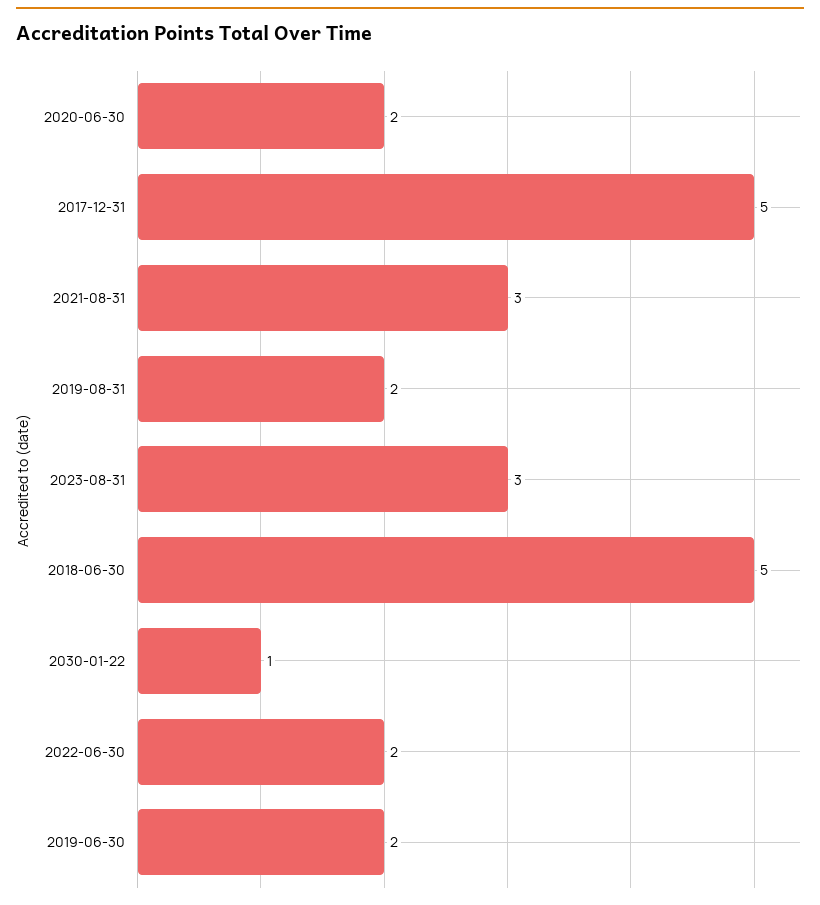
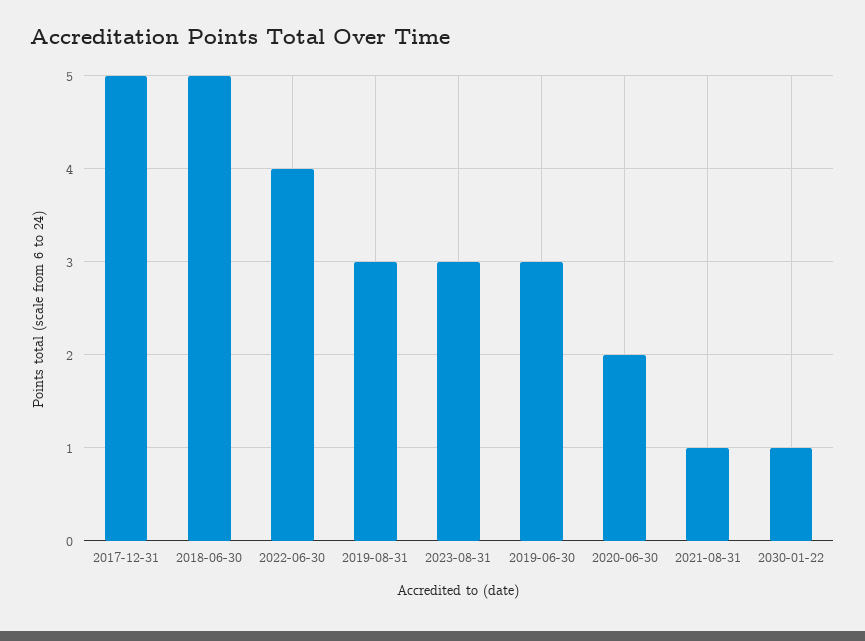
2021-08-31: 3 -> 1
2019-08-31: 2 -> 3
2022-06-30: 2 -> 4
2019-06-30: 2 -> 3

